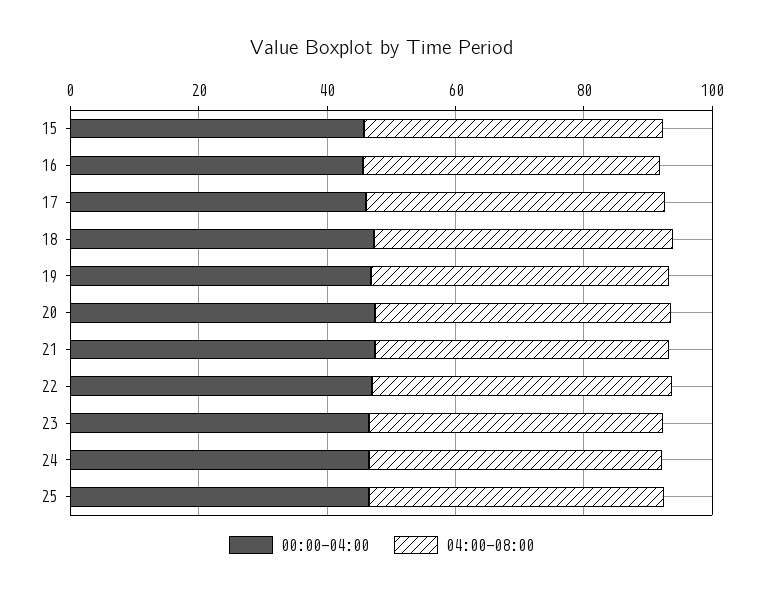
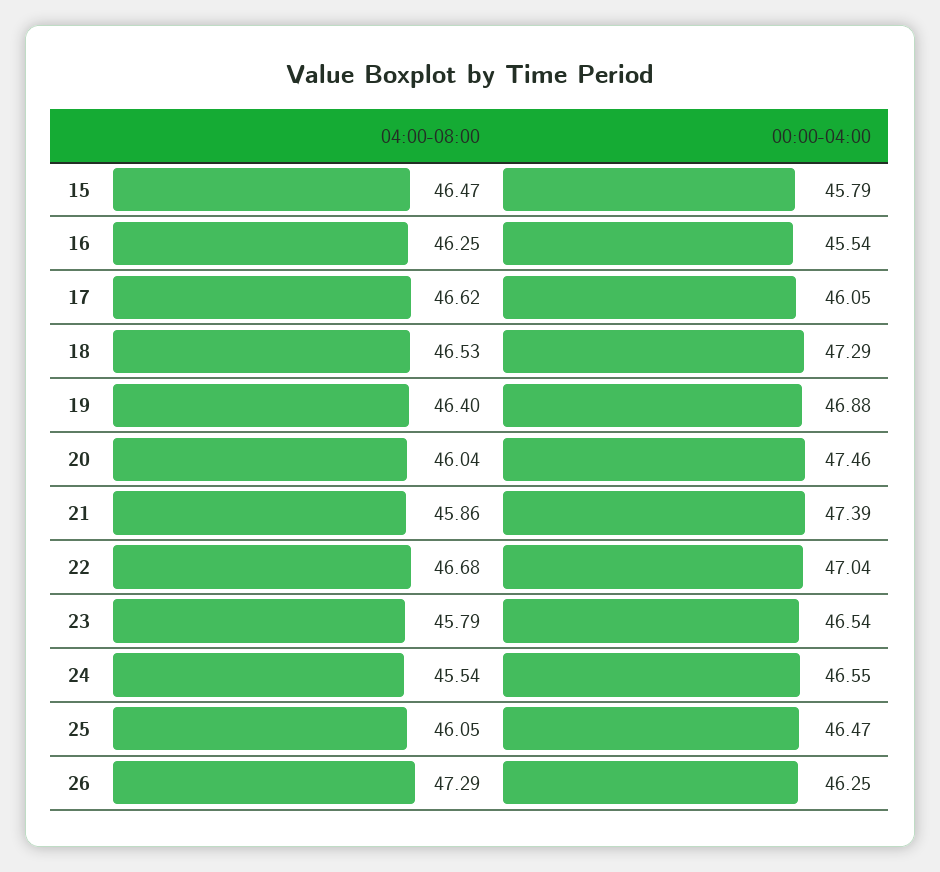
04:00-08:00, 26: none -> 47.29
00:00-04:00, 26: none -> 46.25

